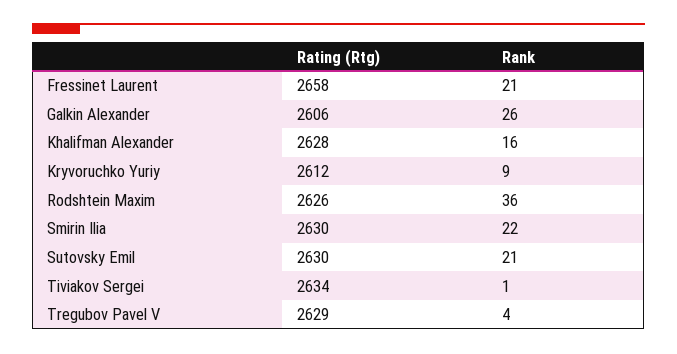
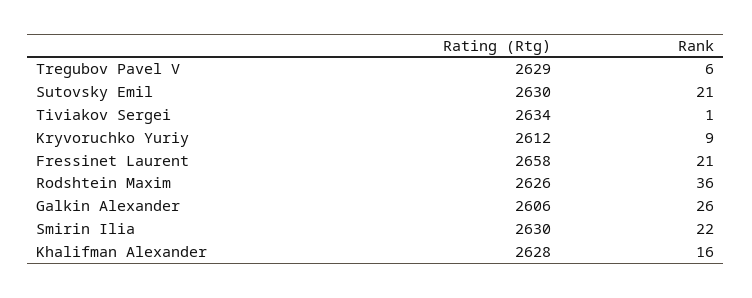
Rank, Tregubov Pavel V: 4 -> 6

